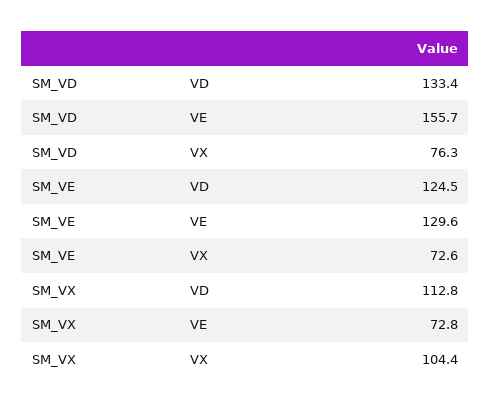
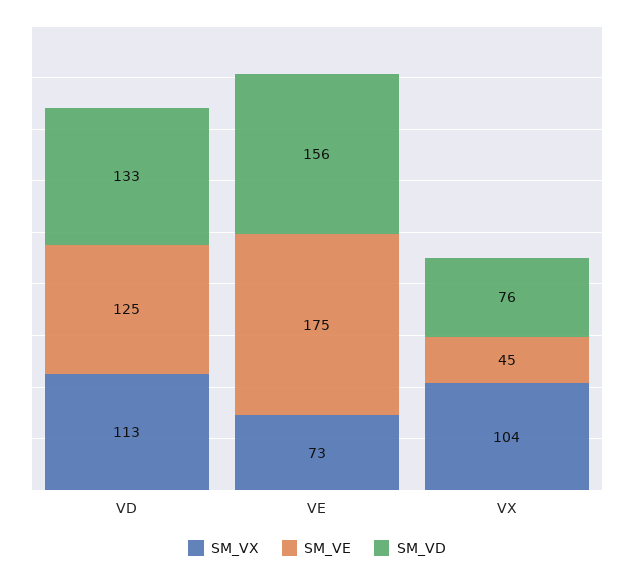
SM_VE, VE: 129.6 -> 175
SM_VE, VX: 72.6 -> 45

